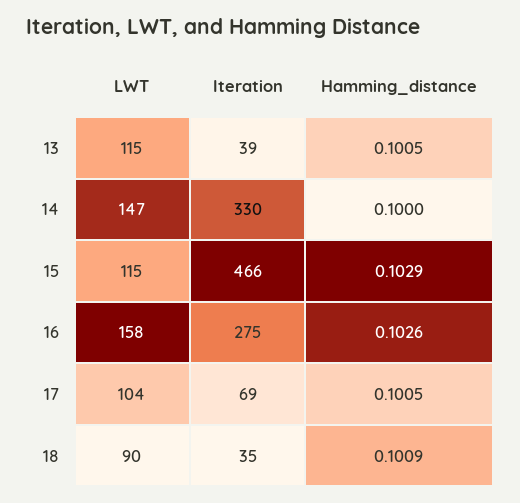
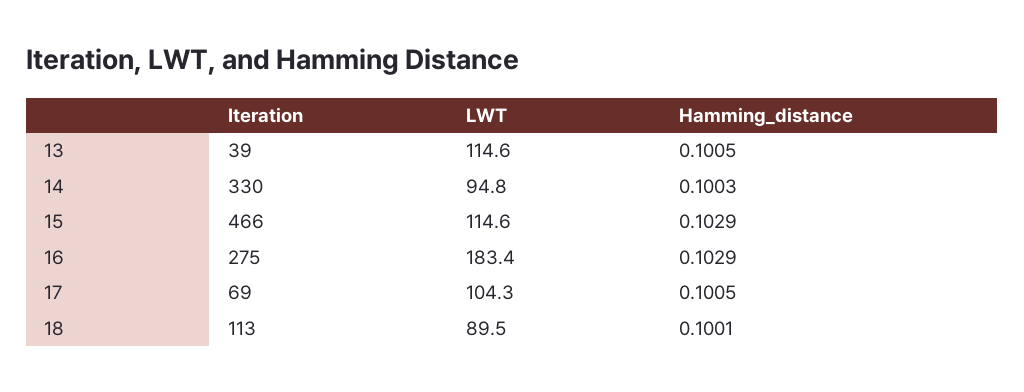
LWT, 14: 147 -> 94.8
Hamming_distance, 14: 0.1 -> 0.1003
LWT, 16: 158 -> 183.4
Hamming_distance, 16: 0.1026 -> 0.1029
Iteration, 18: 35 -> 113
Hamming_distance, 18: 0.1009 -> 0.1001

